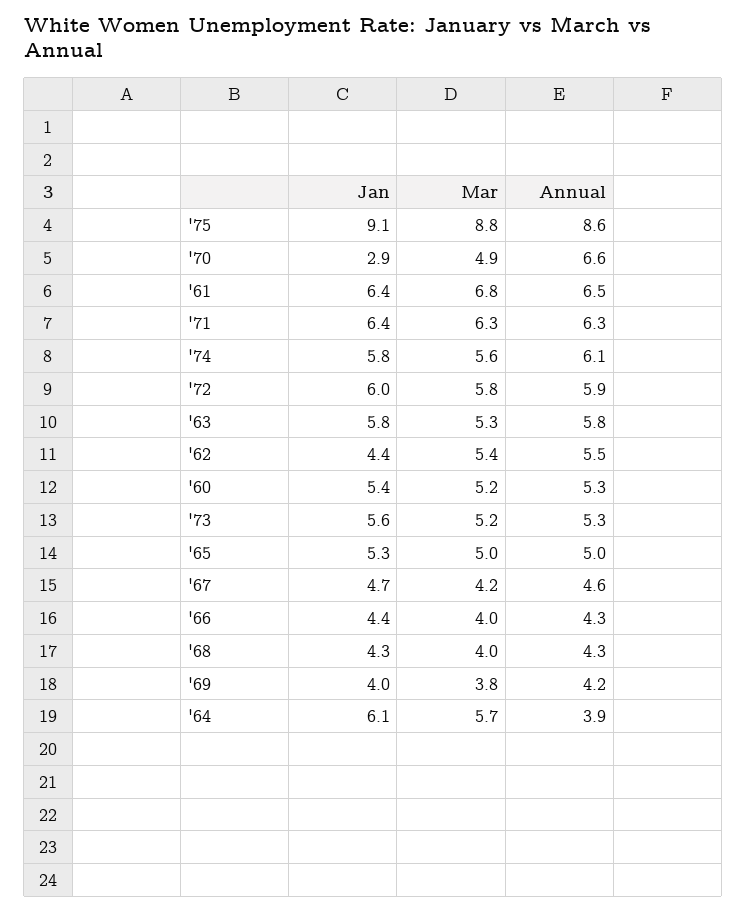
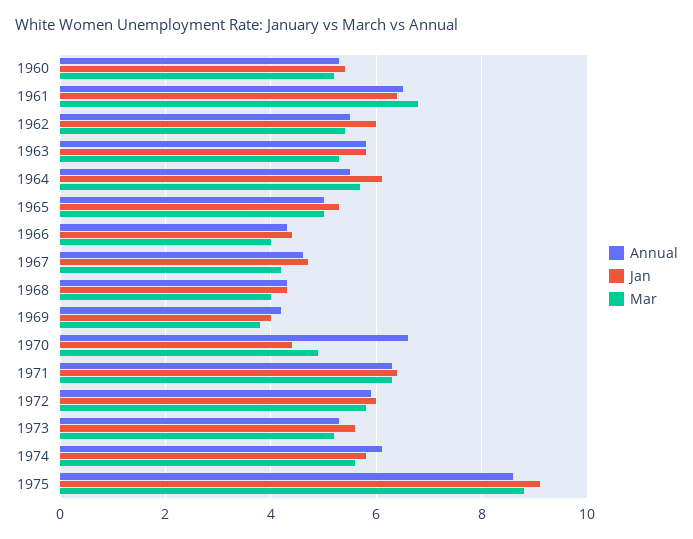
Jan, '70: 2.9 -> 4.5
Jan, '62: 4.4 -> 6
Annual, '64: 3.9 -> 5.5

